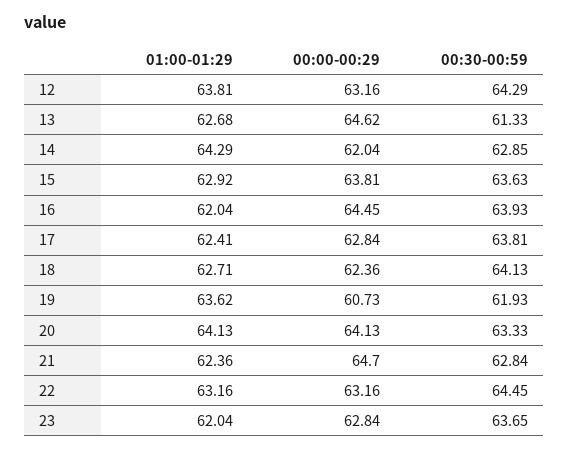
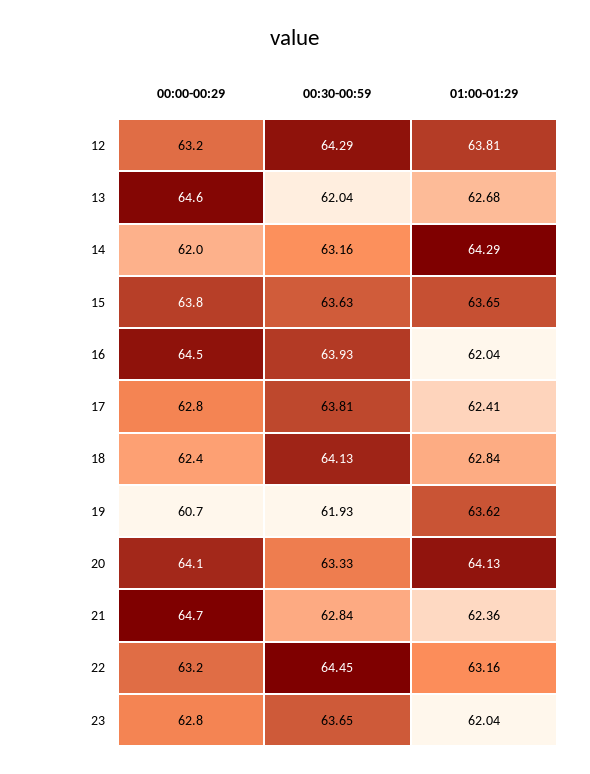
00:30-00:59, 13: 61.33 -> 62.04
00:30-00:59, 14: 62.85 -> 63.16
01:00-01:29, 15: 62.92 -> 63.65
01:00-01:29, 18: 62.71 -> 62.84

